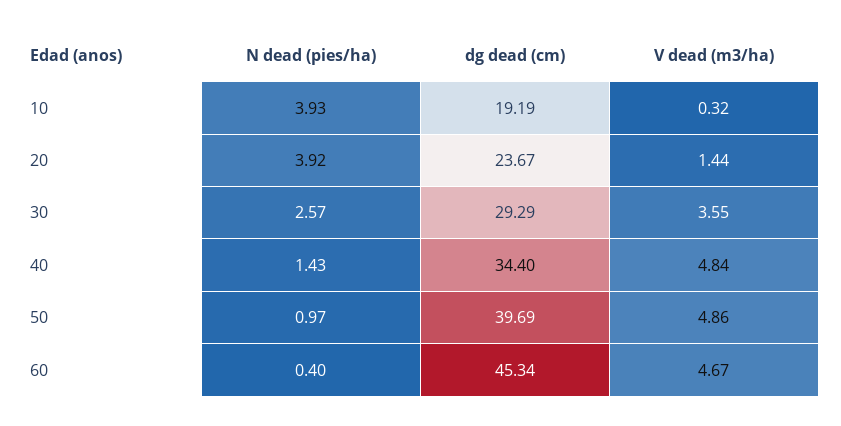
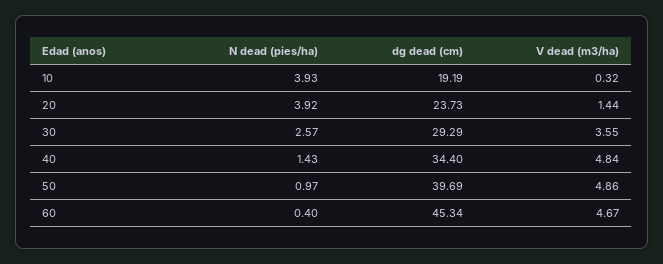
dg dead (cm), 20: 23.67 -> 23.73

